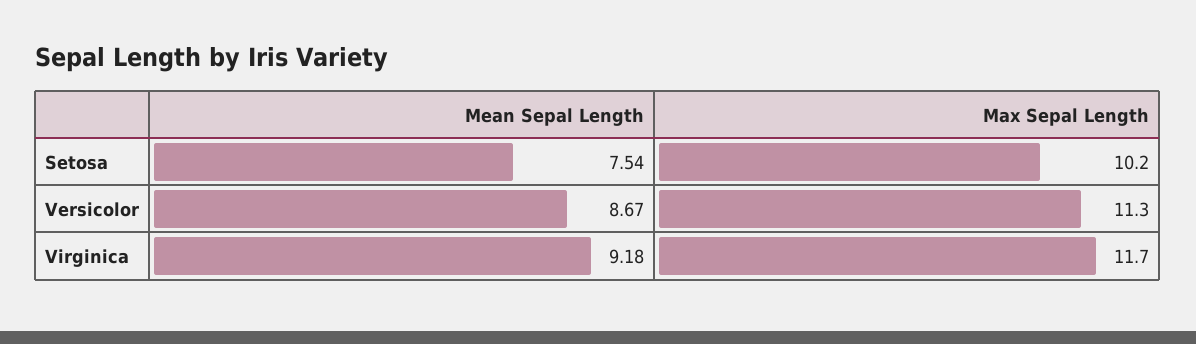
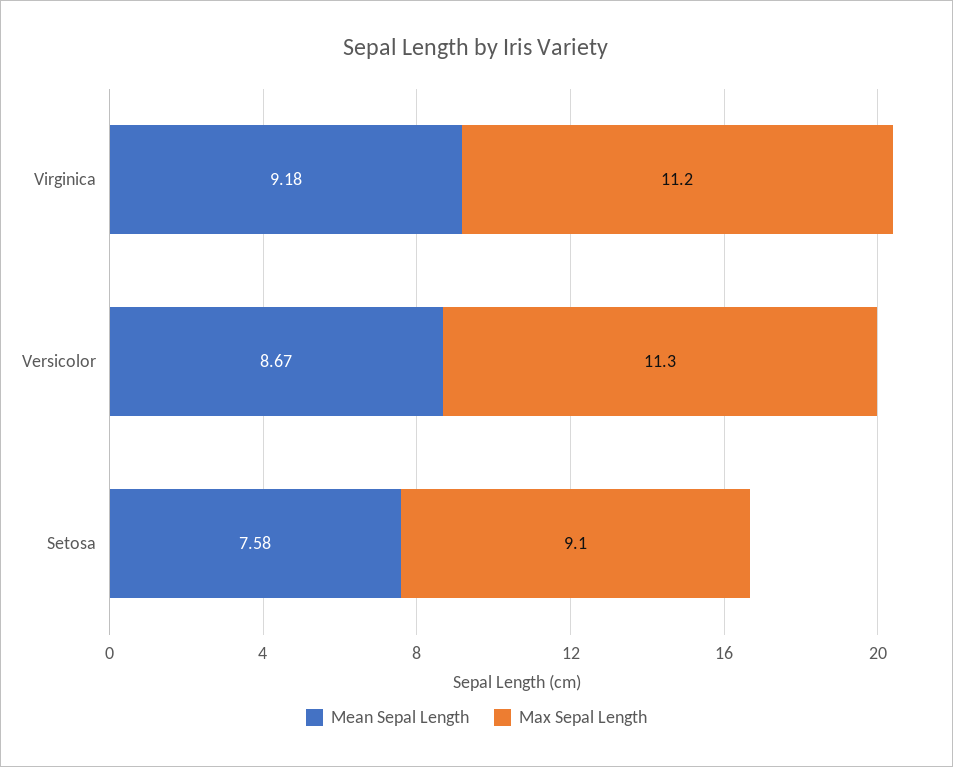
Mean Sepal Length, Setosa: 7.54 -> 7.58
Max Sepal Length, Setosa: 10.2 -> 9.1
Max Sepal Length, Virginica: 11.7 -> 11.2

